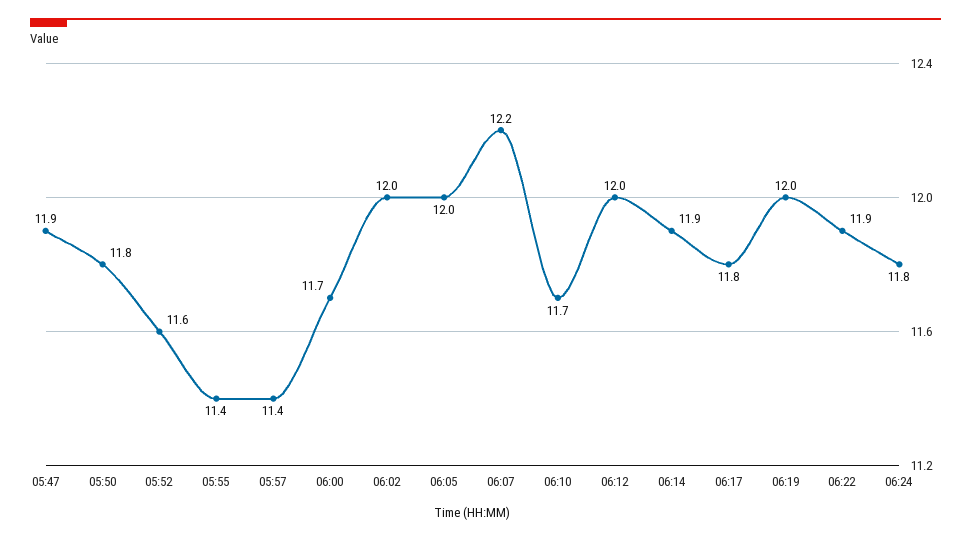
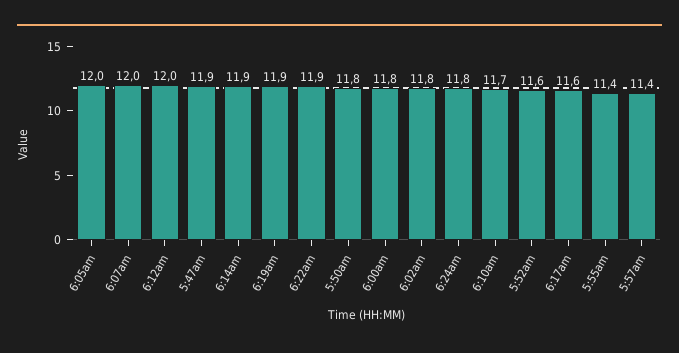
06:00: 11.7 -> 11.8
06:02: 12 -> 11.8
06:07: 12.2 -> 12
06:17: 11.8 -> 11.6
06:19: 12 -> 11.9

